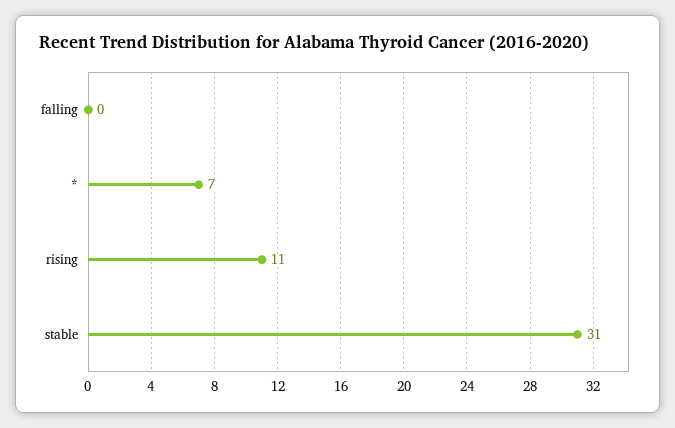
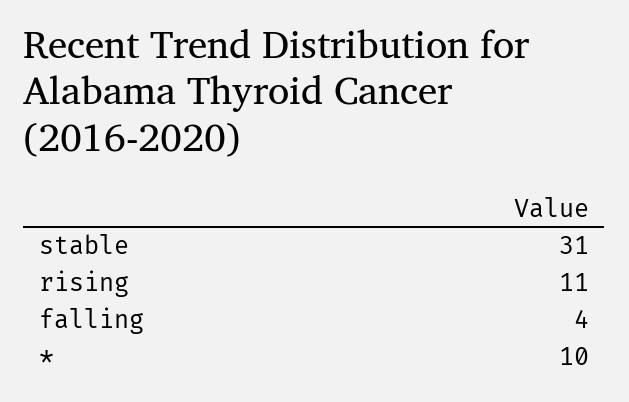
falling: 0 -> 4
*: 7 -> 10

